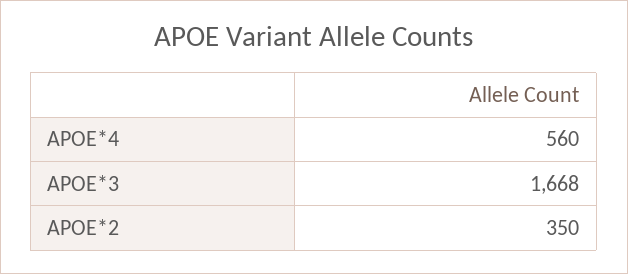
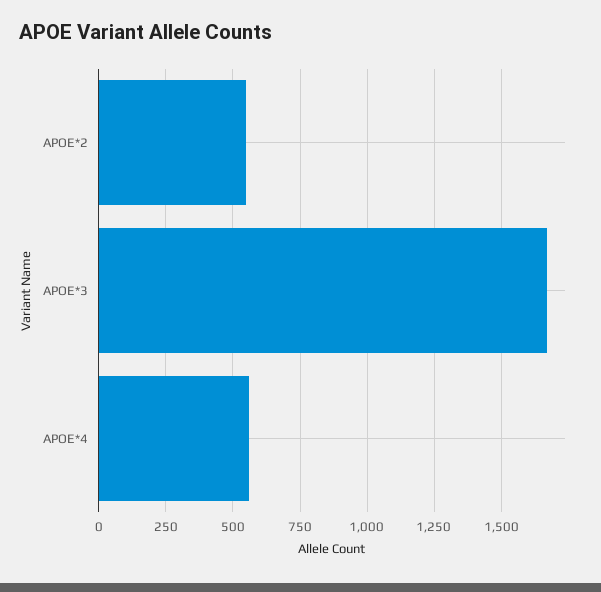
APOE*2: 350 -> 550

